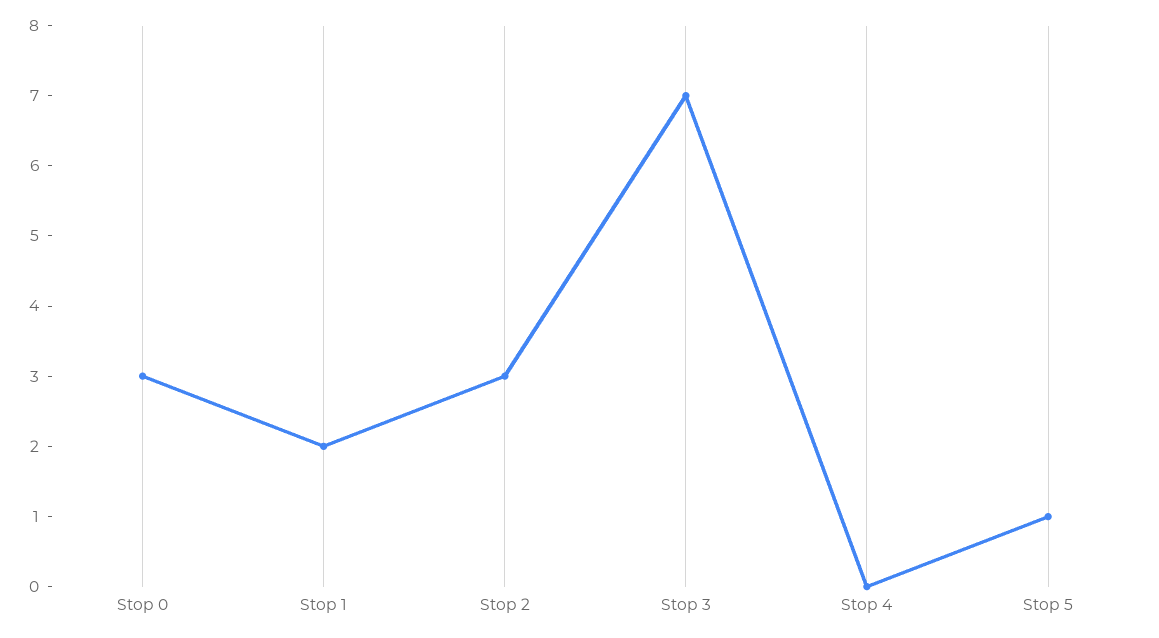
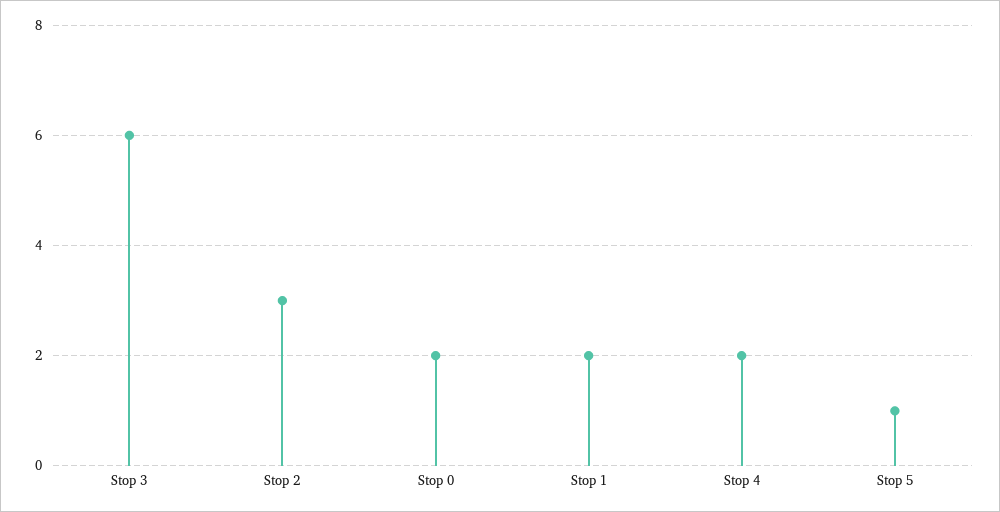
Stop 0: 3 -> 2
Stop 3: 7 -> 6
Stop 4: 0 -> 2

